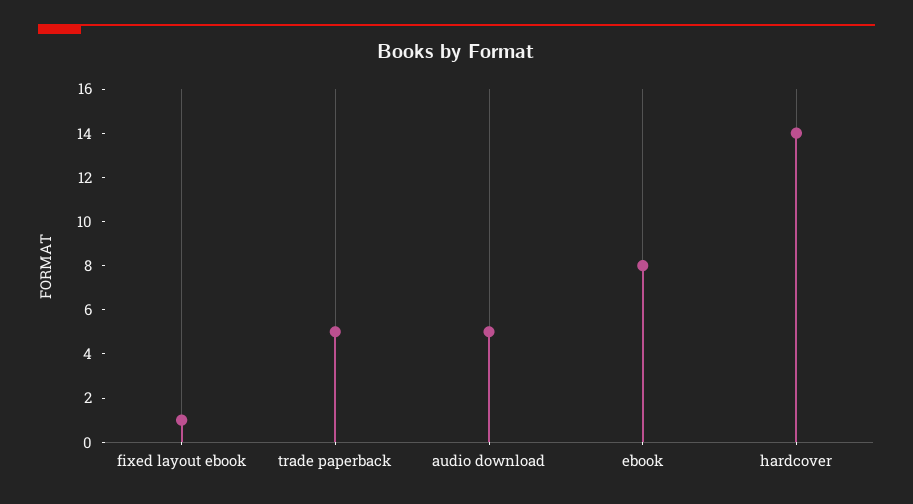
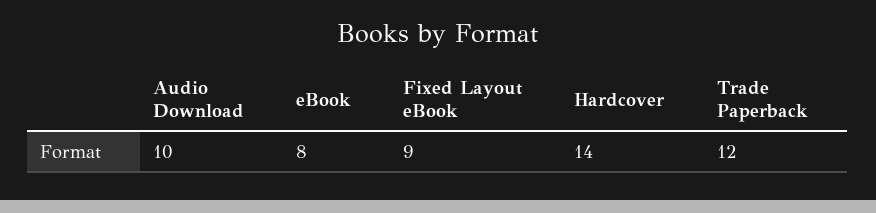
fixed layout ebook: 1 -> 9
trade paperback: 5 -> 12
audio download: 5 -> 10

